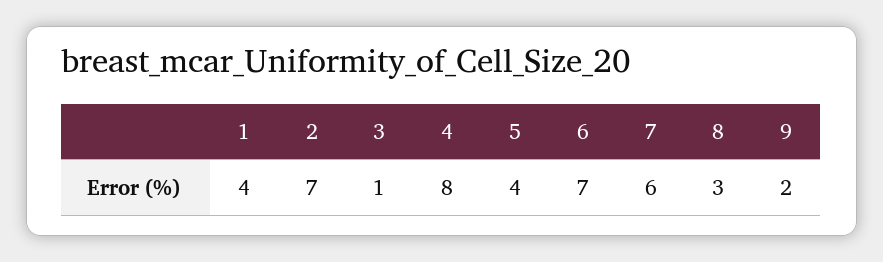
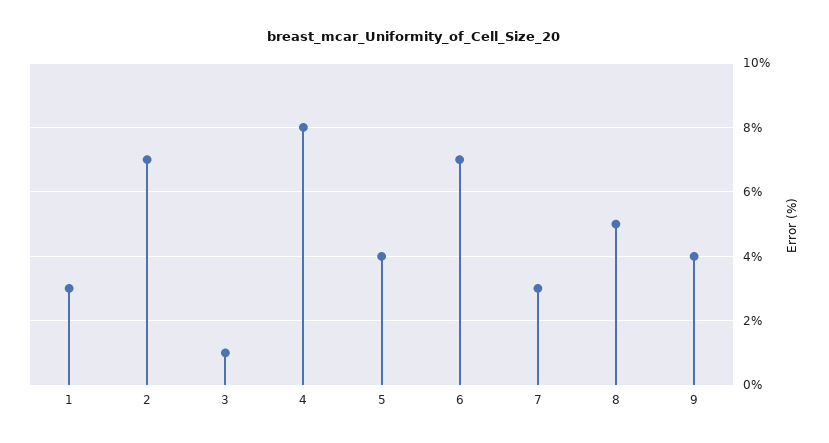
1: 4 -> 3
7: 6 -> 3
8: 3 -> 5
9: 2 -> 4

